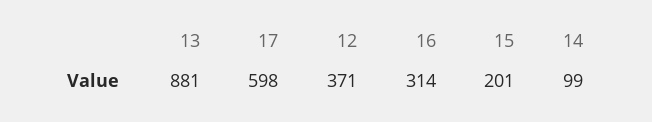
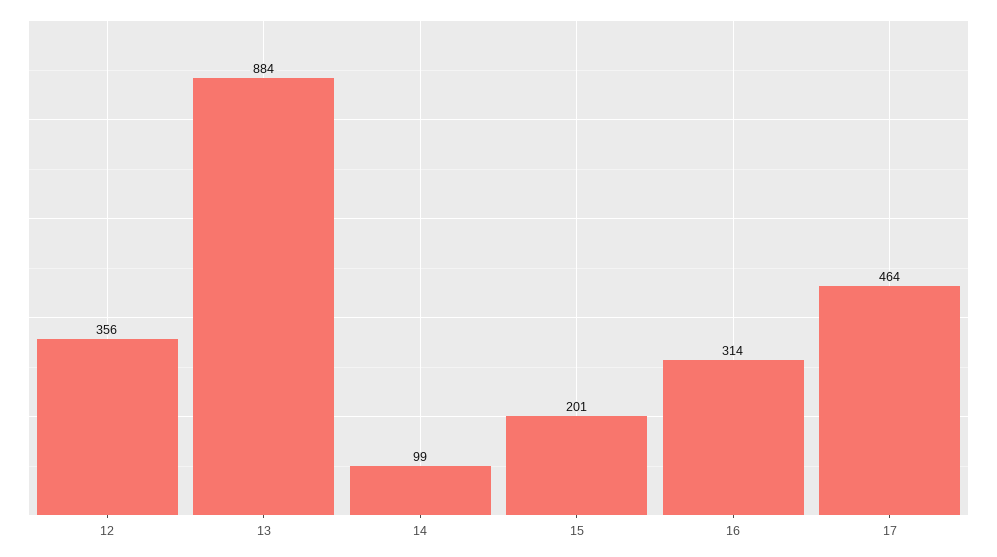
13: 881 -> 884
17: 598 -> 464
12: 371 -> 356

